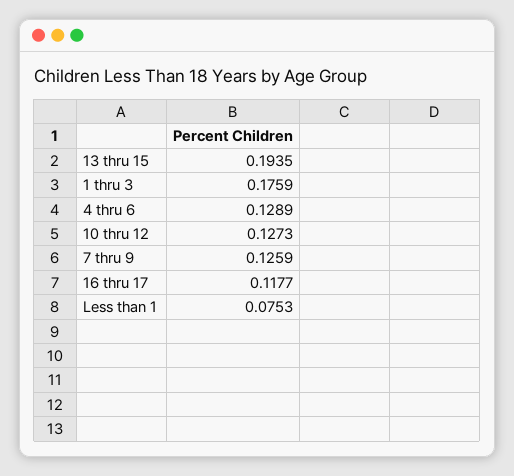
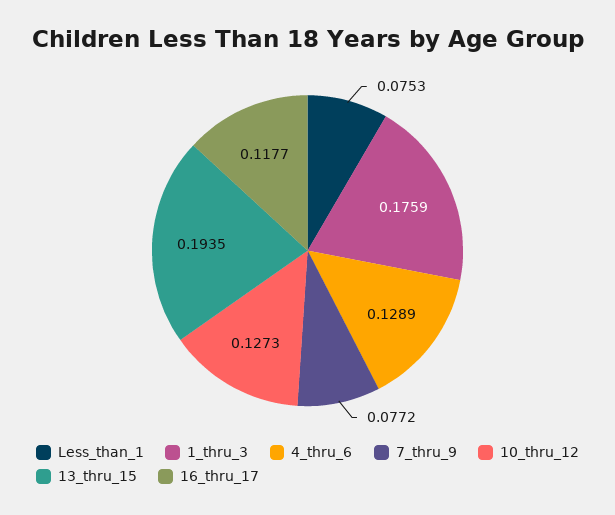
7 thru 9: 0.1259 -> 0.0772

